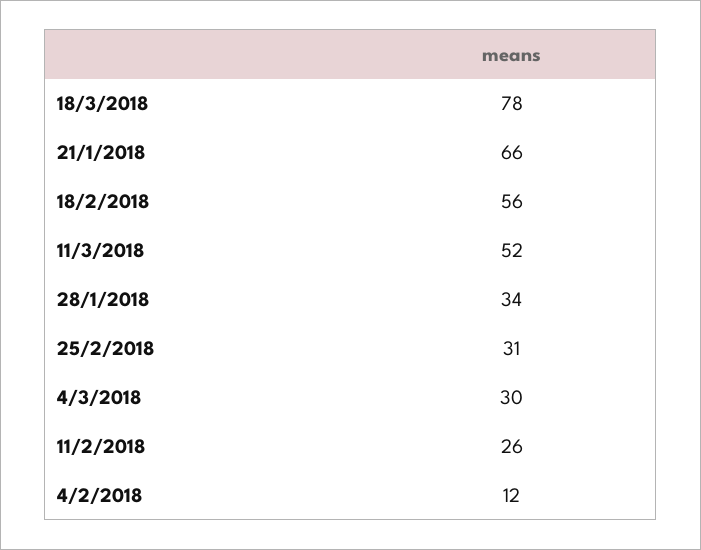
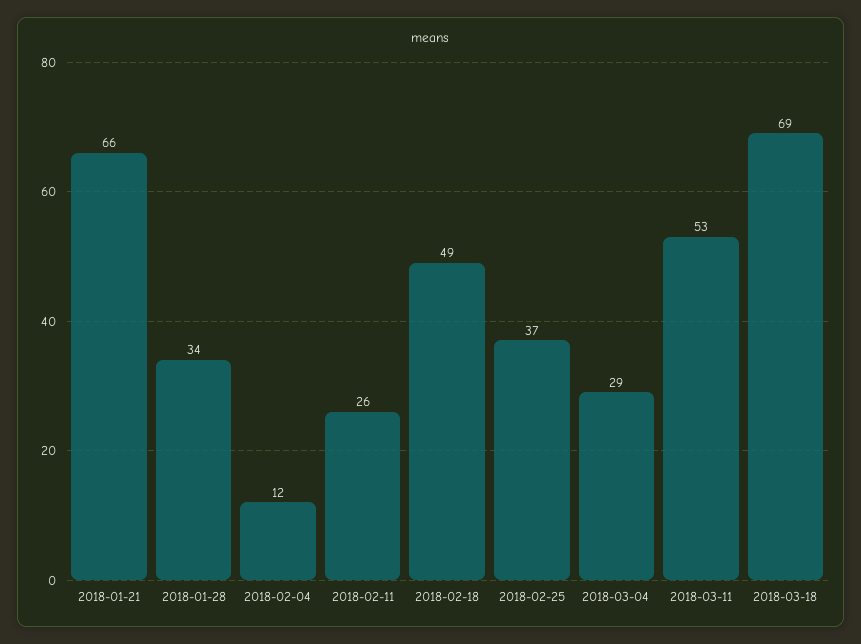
18/3/2018: 78 -> 69
18/2/2018: 56 -> 49
11/3/2018: 52 -> 53
25/2/2018: 31 -> 37
4/3/2018: 30 -> 29

